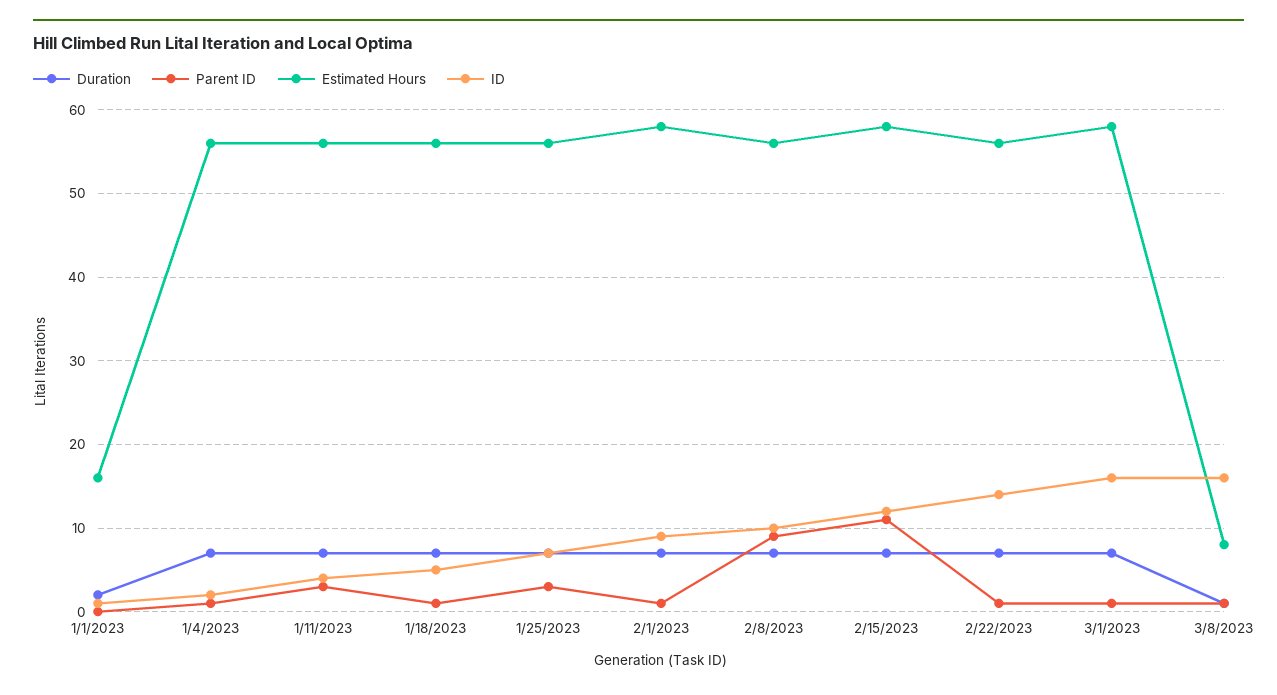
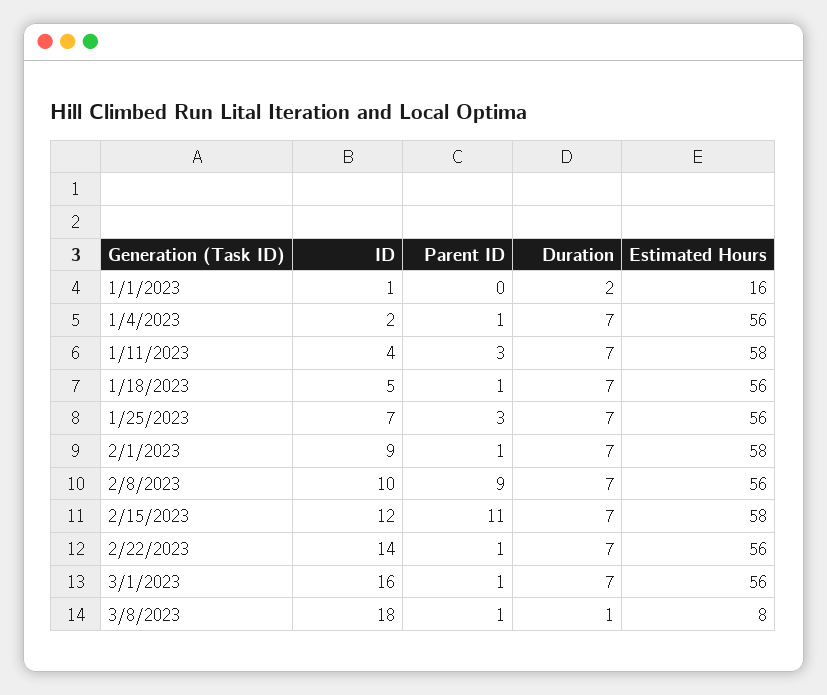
Estimated Hours, 1/11/2023: 56 -> 58
Estimated Hours, 3/1/2023: 58 -> 56
ID, 3/8/2023: 16 -> 18

